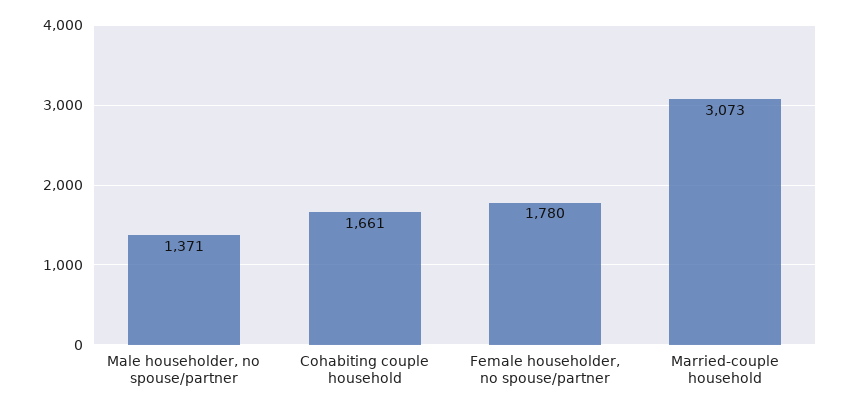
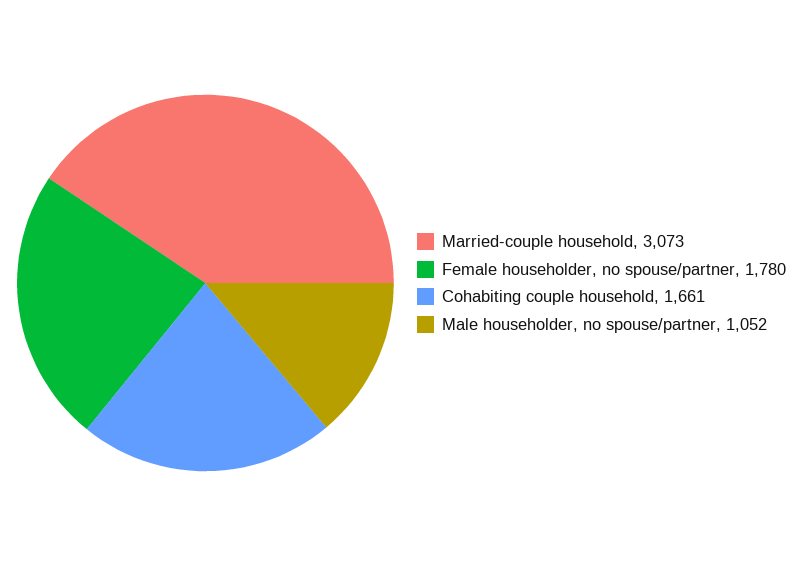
Male householder, no spouse/partner: 1371 -> 1052

